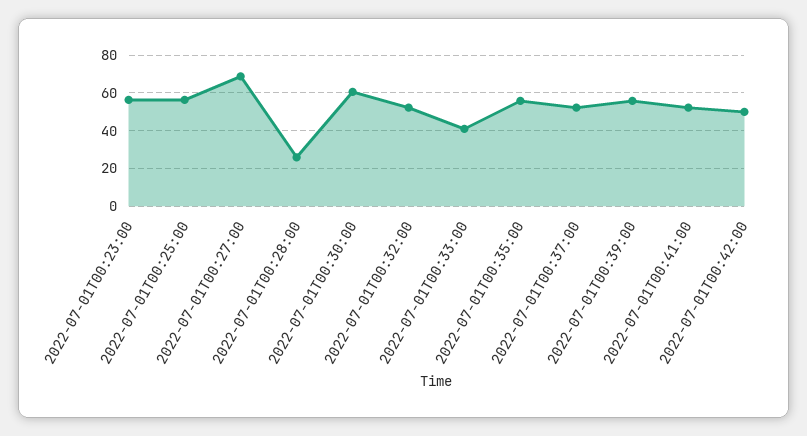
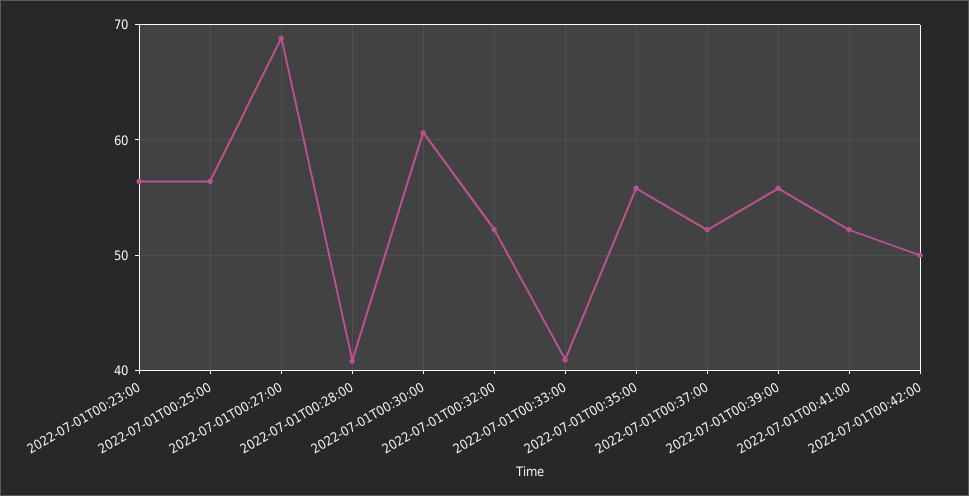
2022-07-01T00:28:00: 25 -> 41

